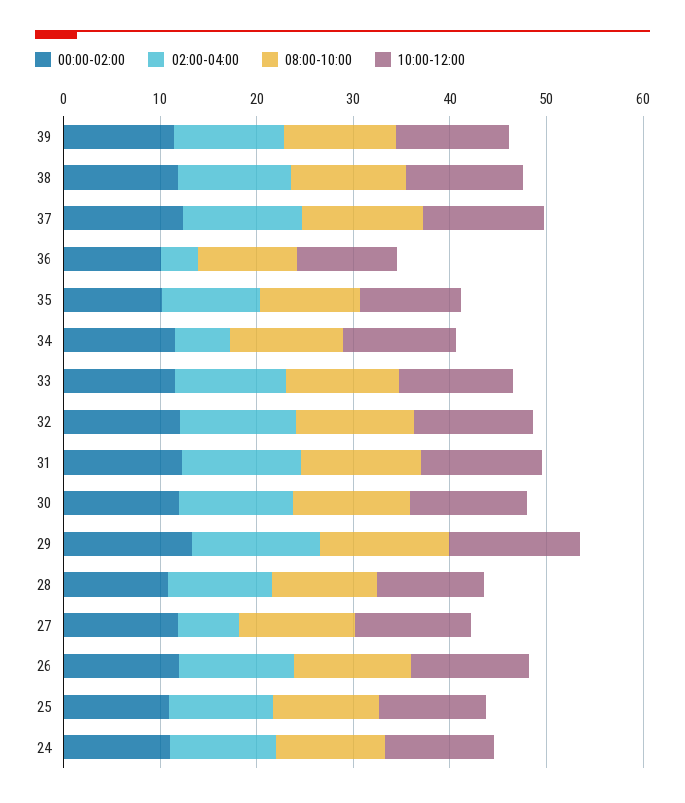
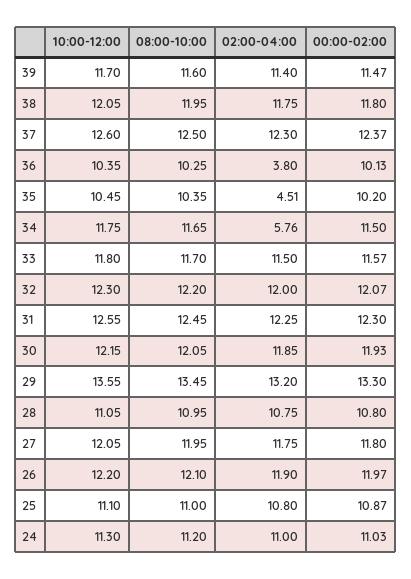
02:00-04:00, 35: 10 -> 4.51
02:00-04:00, 27: 6 -> 11.75

